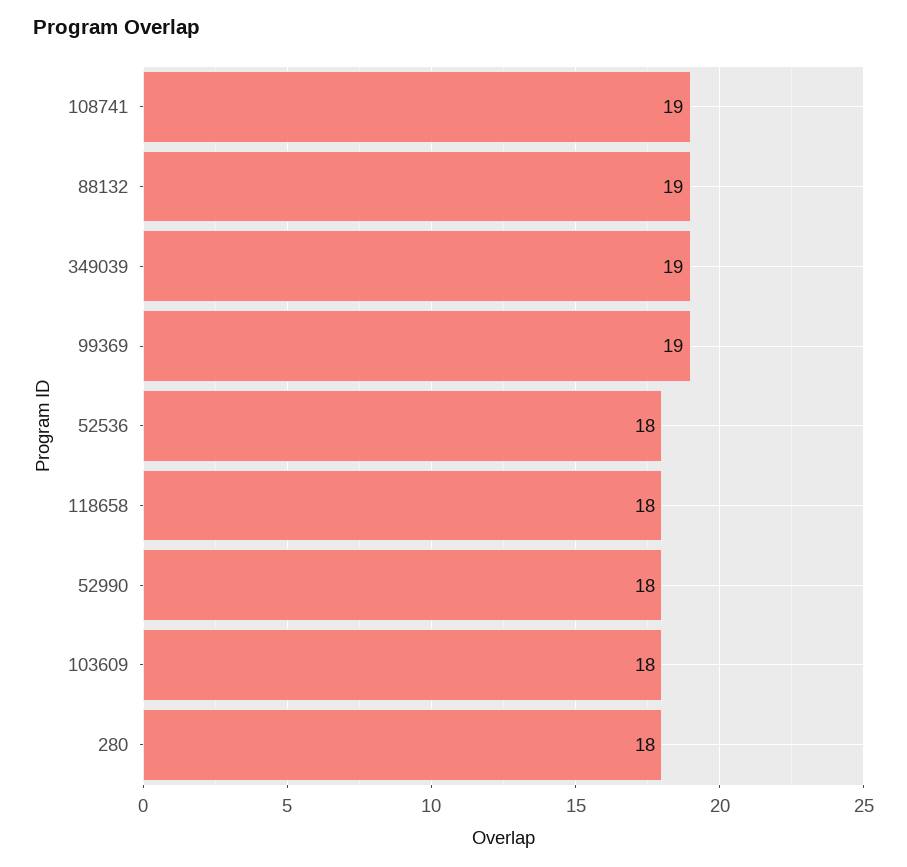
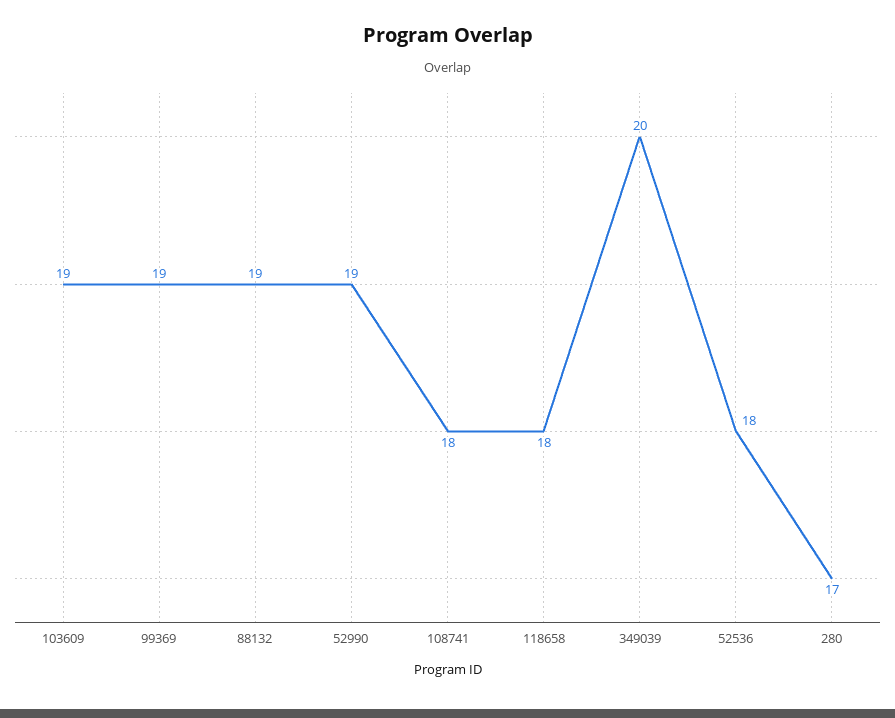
108741: 19 -> 18
349039: 19 -> 20
52990: 18 -> 19
103609: 18 -> 19
280: 18 -> 17

